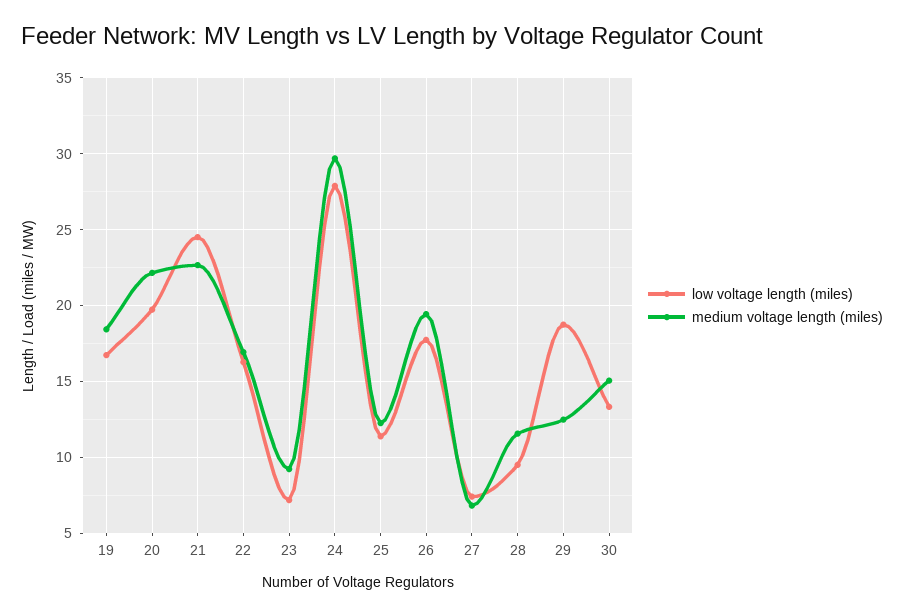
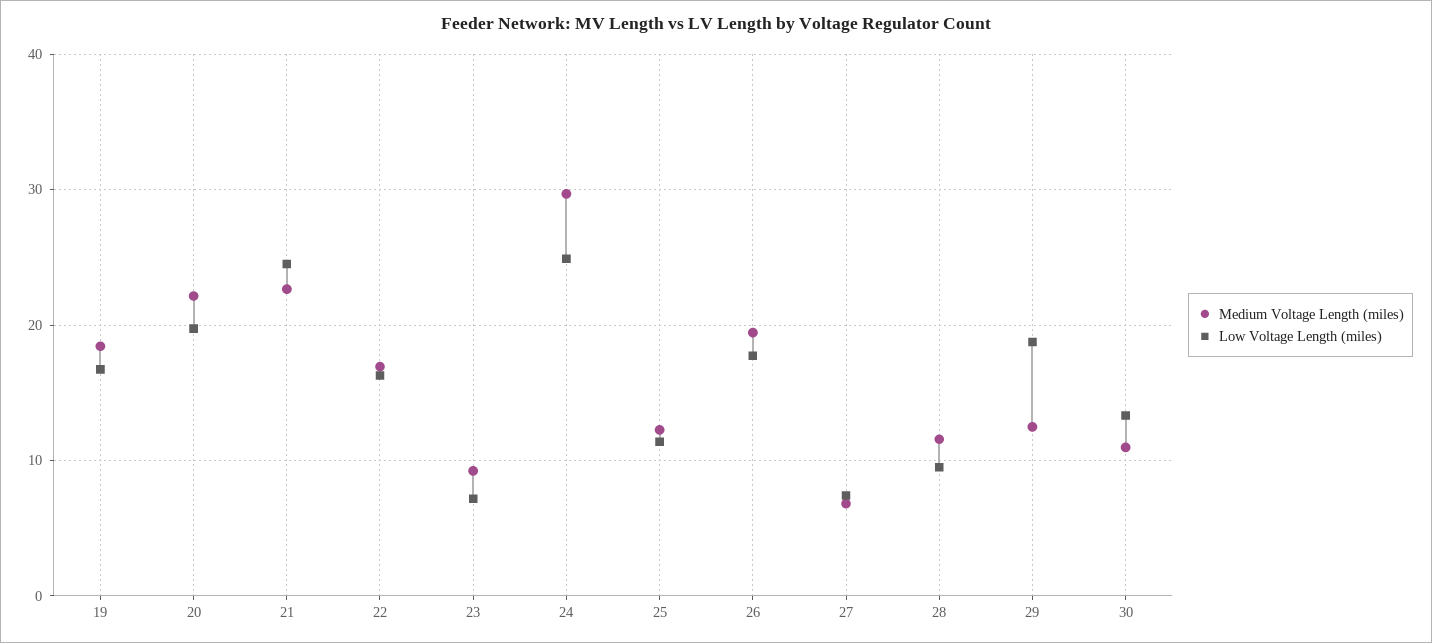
low voltage length (miles), 24: 28 -> 25
medium voltage length (miles), 30: 15 -> 11

